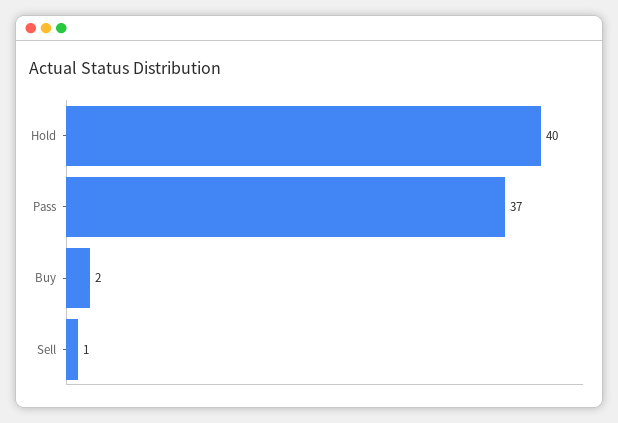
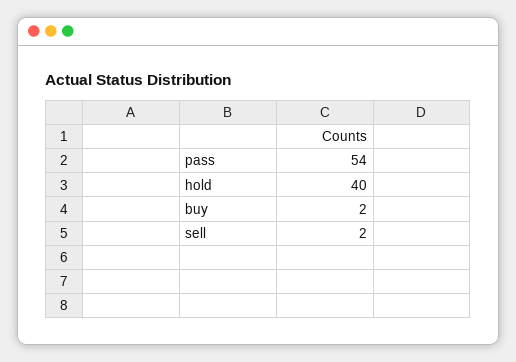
Pass: 37 -> 54
Sell: 1 -> 2

